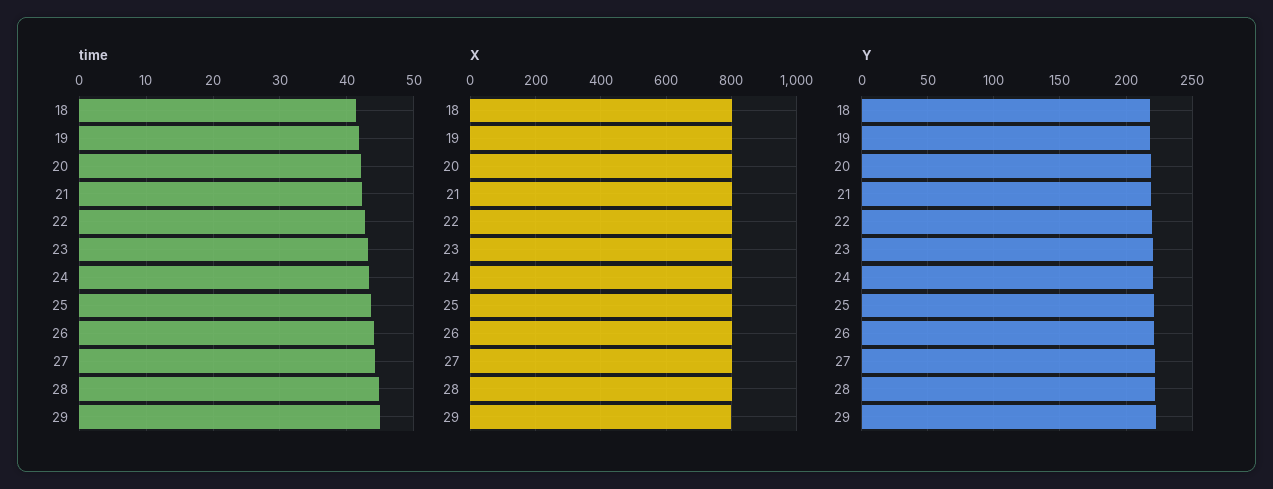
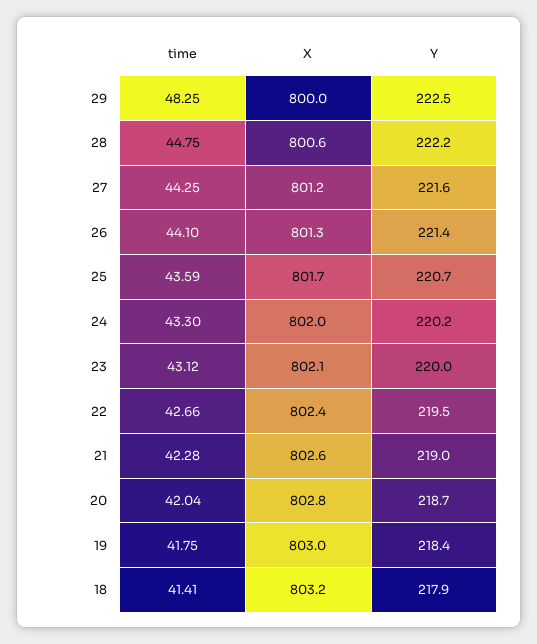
time, 29: 45 -> 48.25

